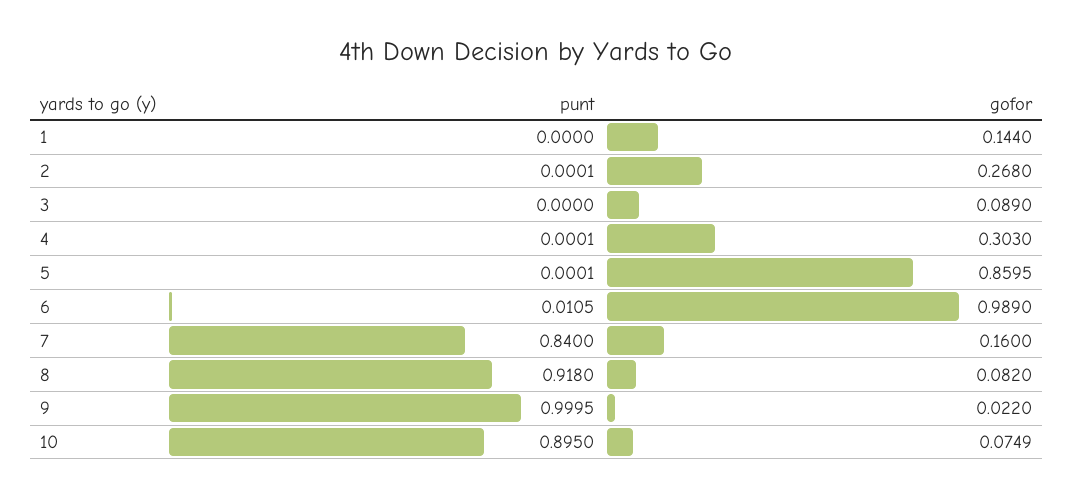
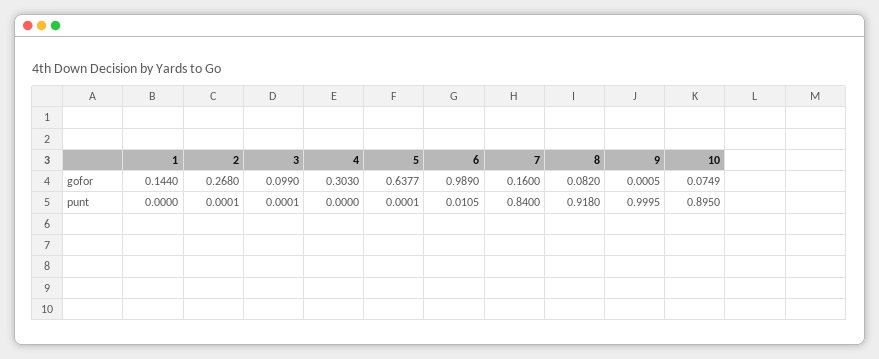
punt, 3: 0 -> 0.0001
gofor, 3: 0.089 -> 0.099
punt, 4: 0.0001 -> 0
gofor, 5: 0.8595 -> 0.6377
gofor, 9: 0.022 -> 0.0005

